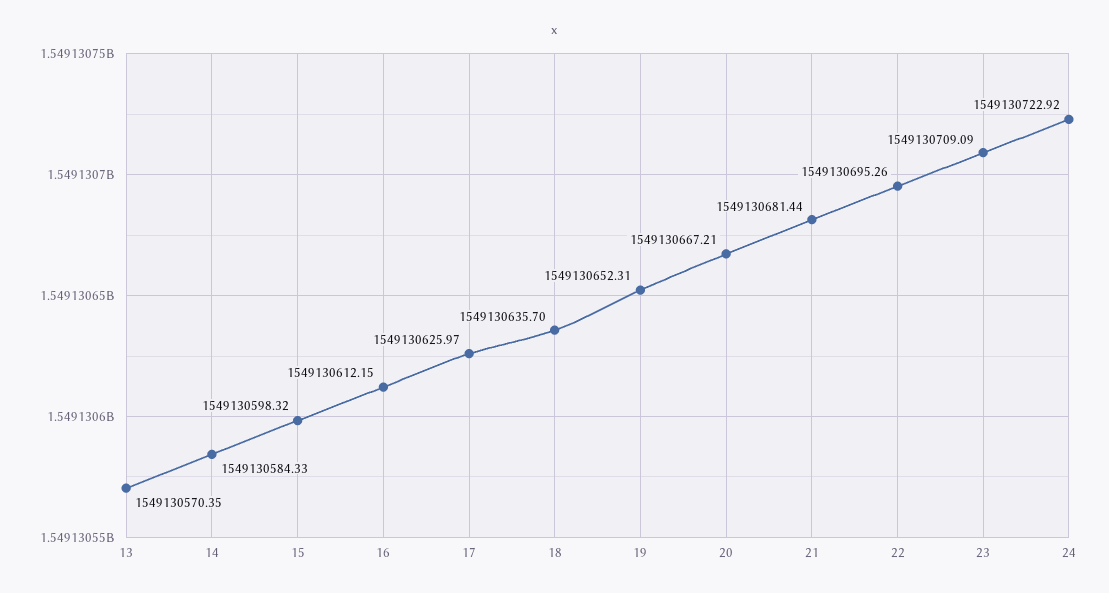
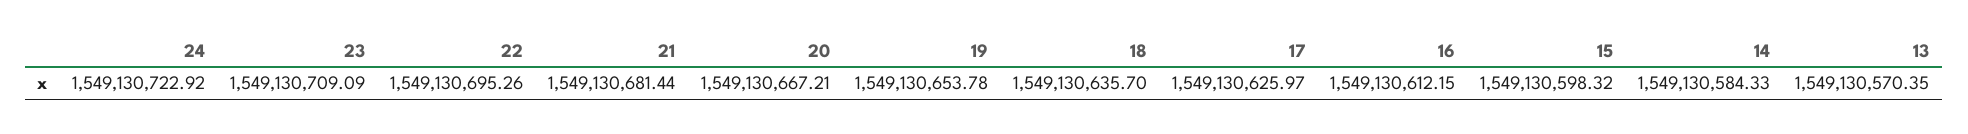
19: 1549130652.31 -> 1549130653.78

